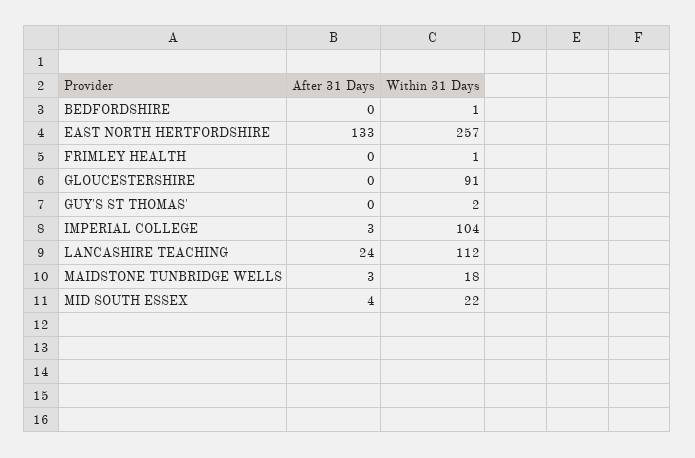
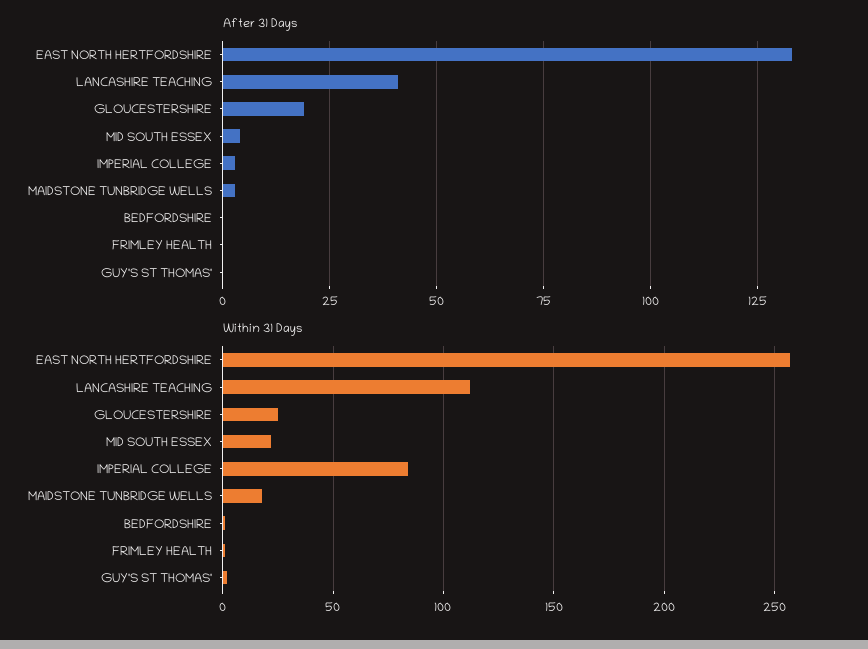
After 31 Days, GLOUCESTERSHIRE: 0 -> 20
Within 31 Days, GLOUCESTERSHIRE: 91 -> 25
Within 31 Days, IMPERIAL COLLEGE: 104 -> 85
After 31 Days, LANCASHIRE TEACHING: 24 -> 40

